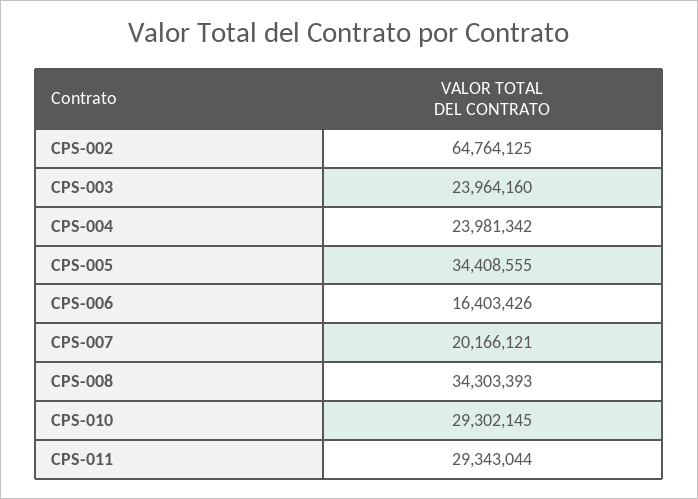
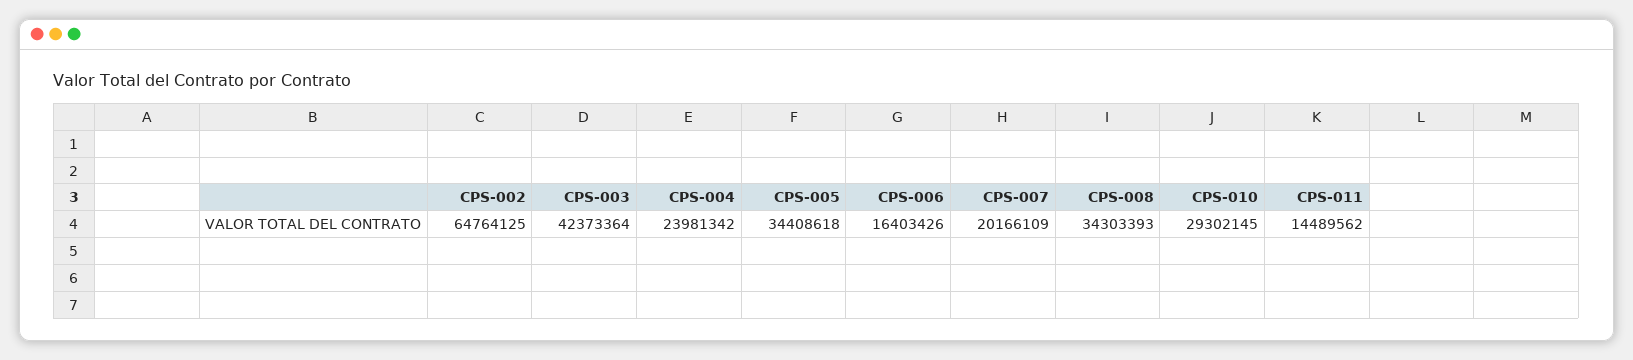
CPS-003: 23964160 -> 42373364
CPS-005: 34408555 -> 34408618
CPS-007: 20166121 -> 20166109
CPS-011: 29343044 -> 14489562

